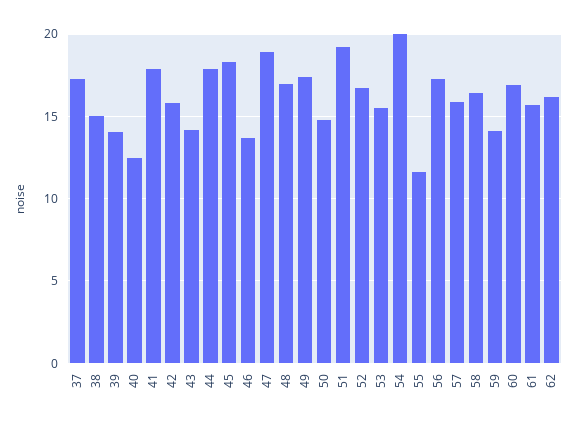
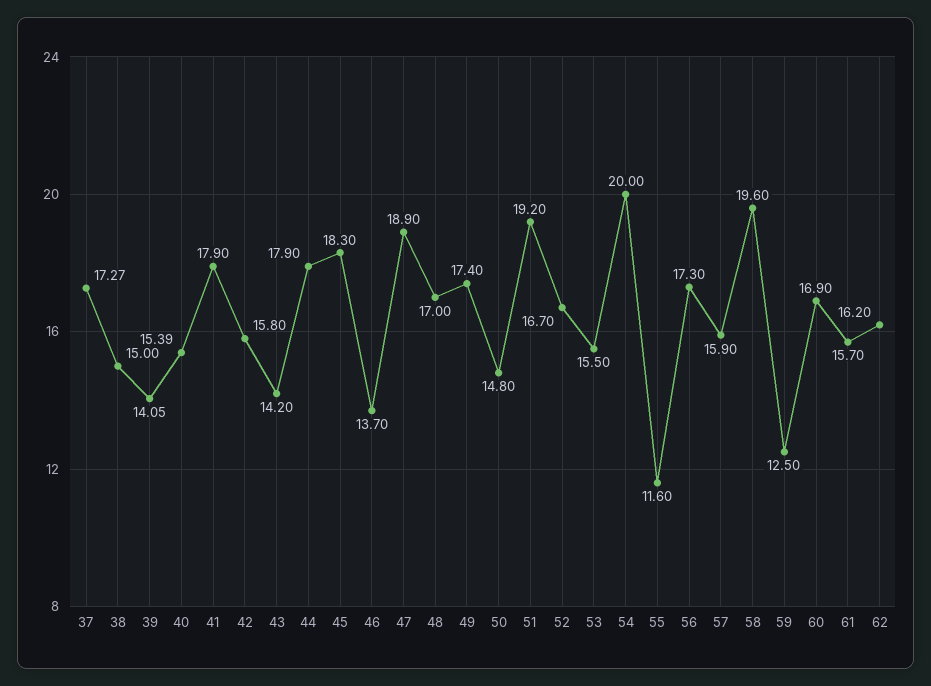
40: 12.5 -> 15.39
58: 16.5 -> 19.6
59: 14 -> 12.5

